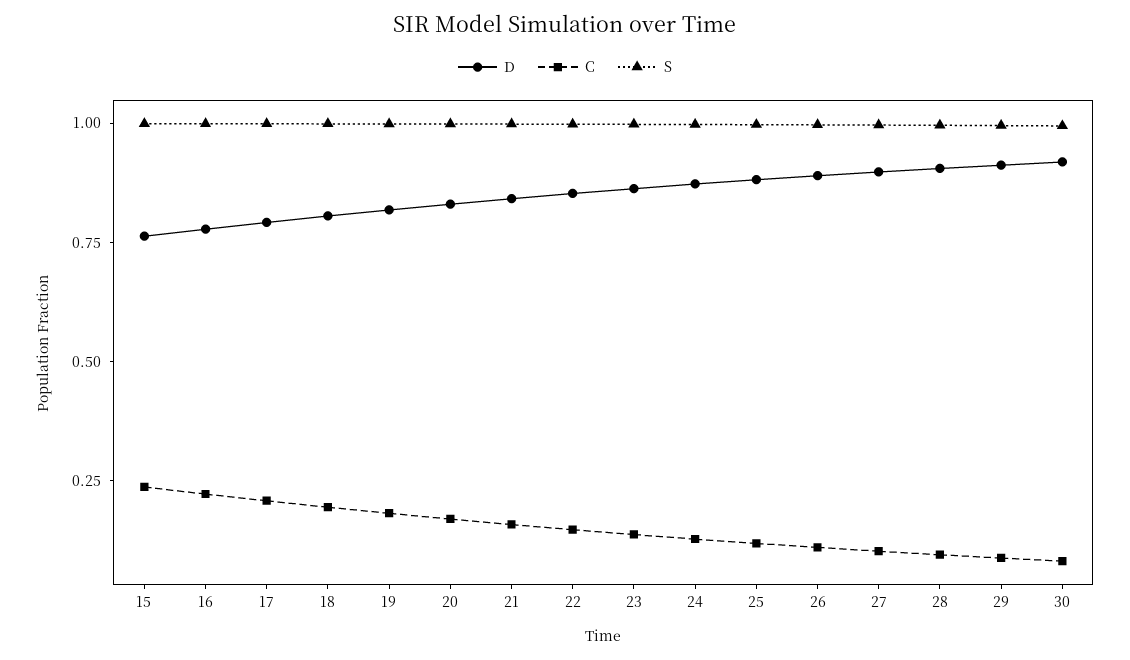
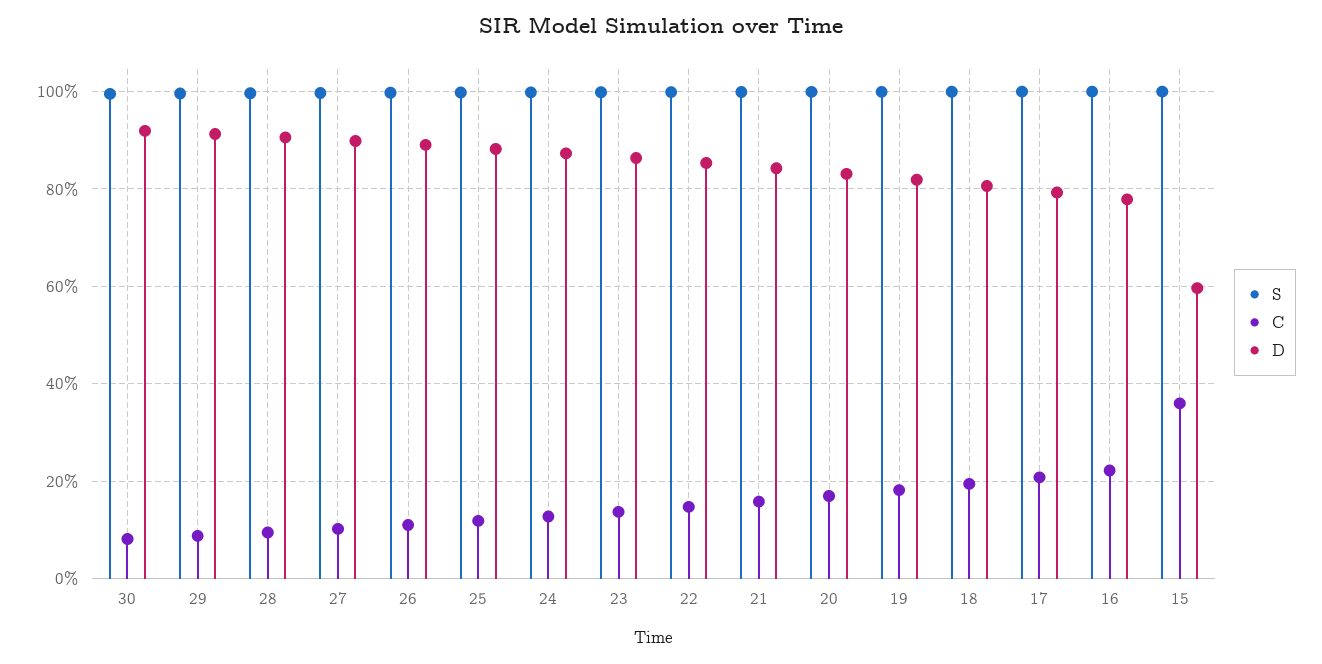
D, 15: 0.75 -> 0.6
C, 15: 0.25 -> 0.36

